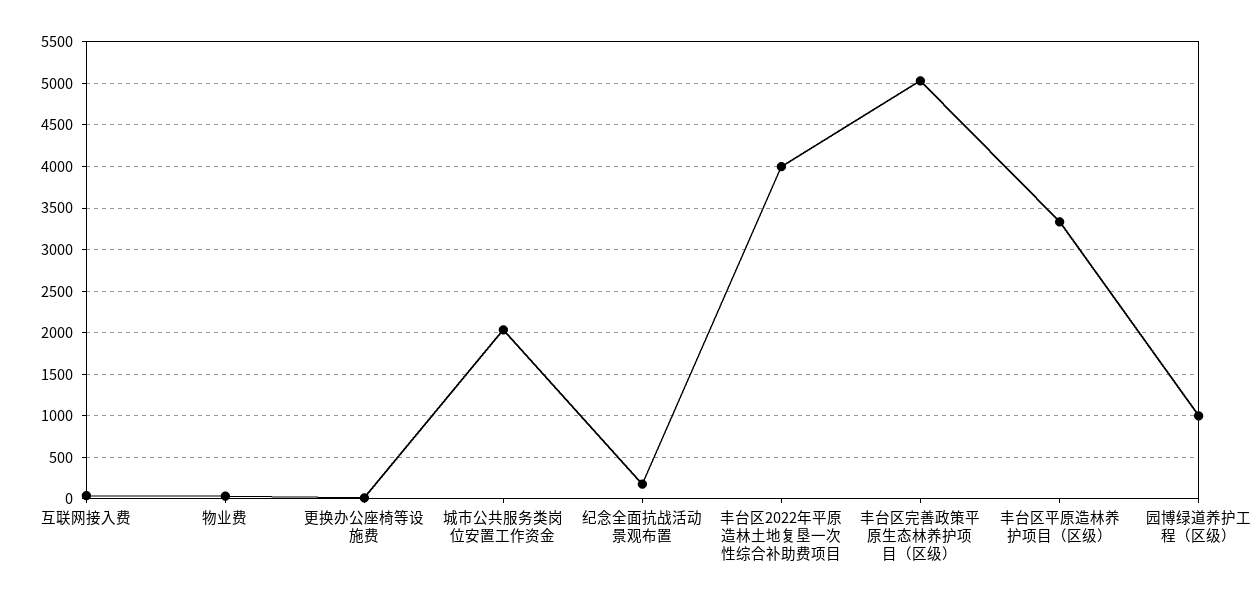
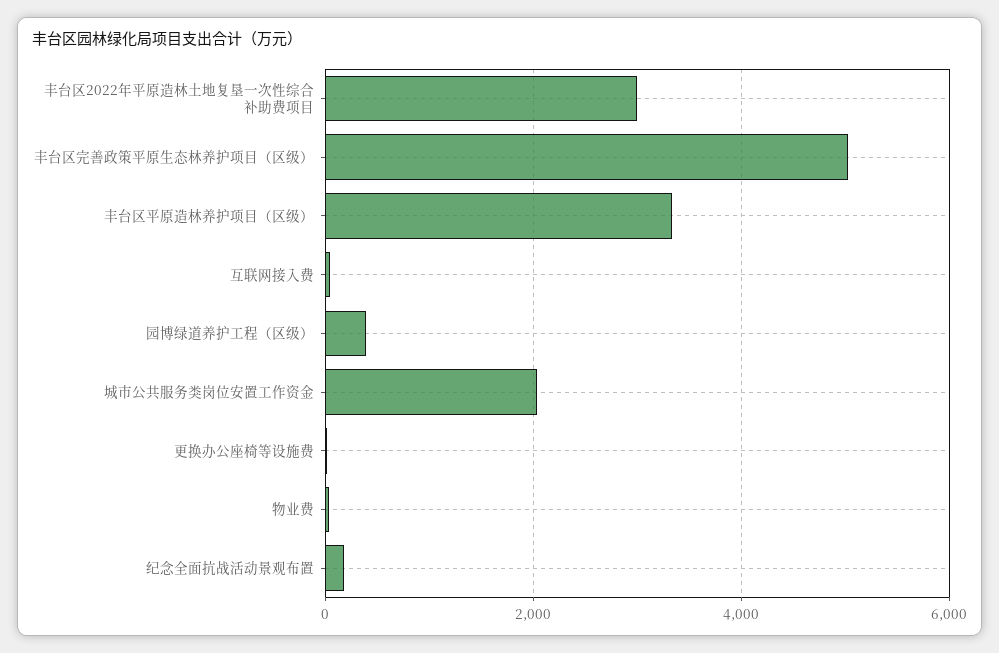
丰台区2022年平原造林土地复垦一次性综合补助费项目: 4000 -> 3000
园博绿道养护工程（区级）: 1000 -> 400

